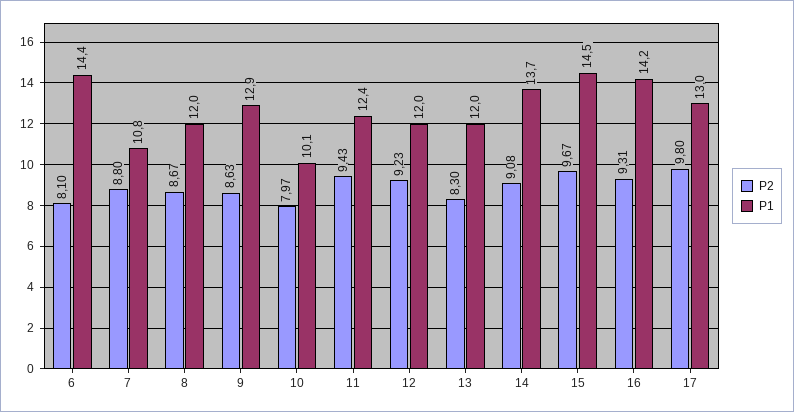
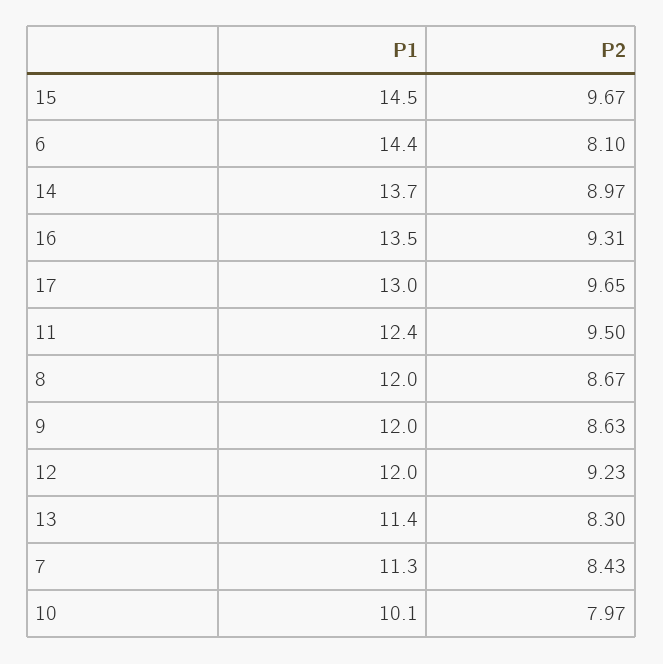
P2, 7: 8.8 -> 8.43
P1, 7: 10.8 -> 11.3
P1, 9: 12.9 -> 12
P2, 11: 9.43 -> 9.5
P1, 13: 12 -> 11.4
P2, 14: 9.08 -> 8.97
P1, 16: 14.2 -> 13.5
P2, 17: 9.8 -> 9.65

